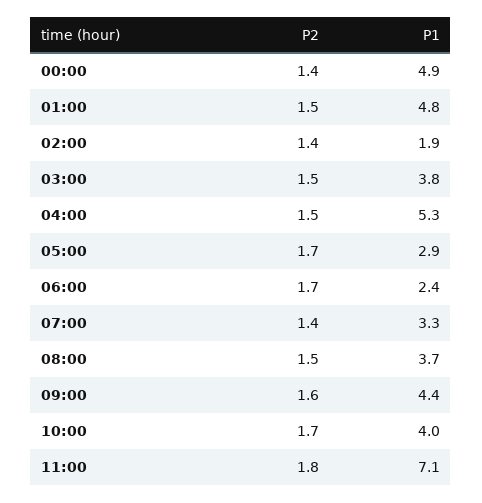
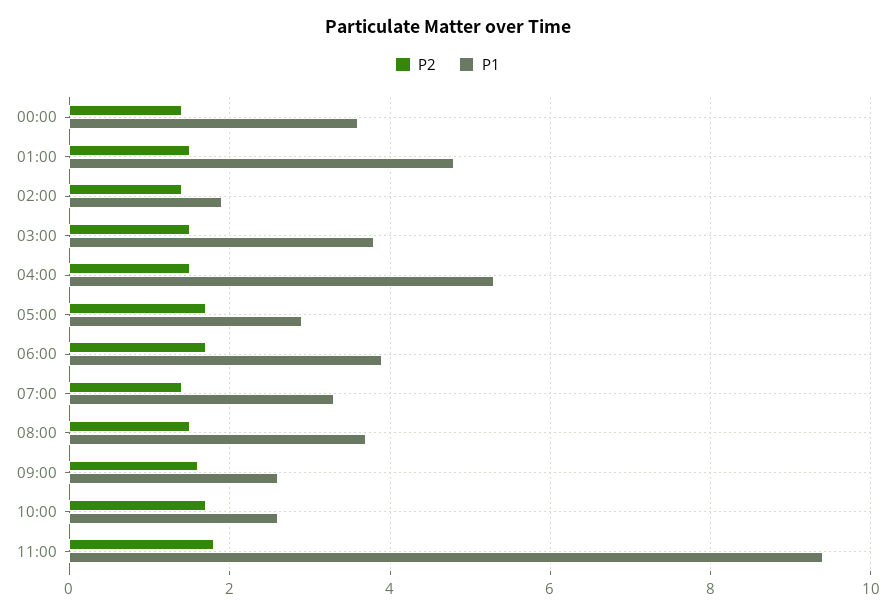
P1, 00:00: 4.9 -> 3.5
P1, 06:00: 2.4 -> 4
P1, 09:00: 4.4 -> 2.5
P1, 10:00: 4 -> 2.5
P1, 11:00: 7.1 -> 9.5

